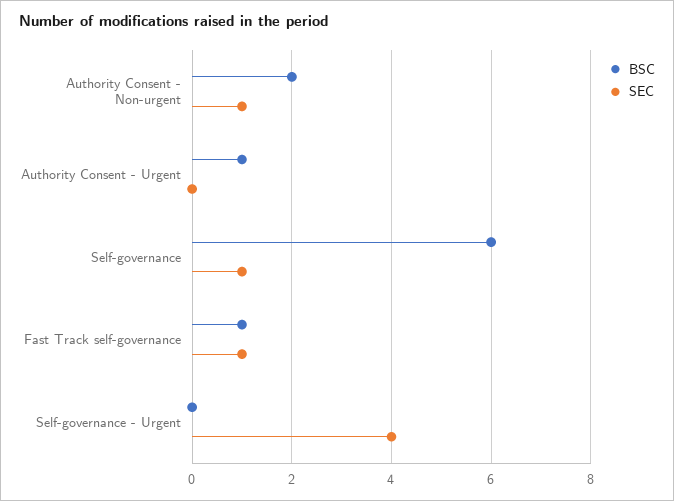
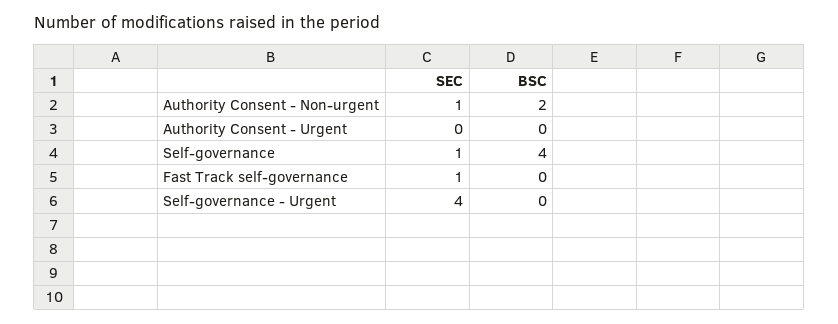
BSC, Authority Consent - Urgent: 1 -> 0
BSC, Self-governance: 6 -> 4
BSC, Fast Track self-governance: 1 -> 0

